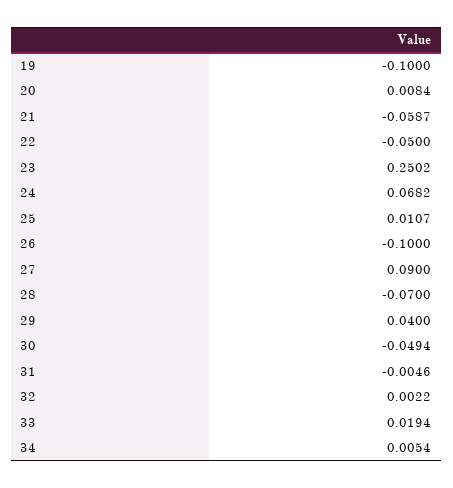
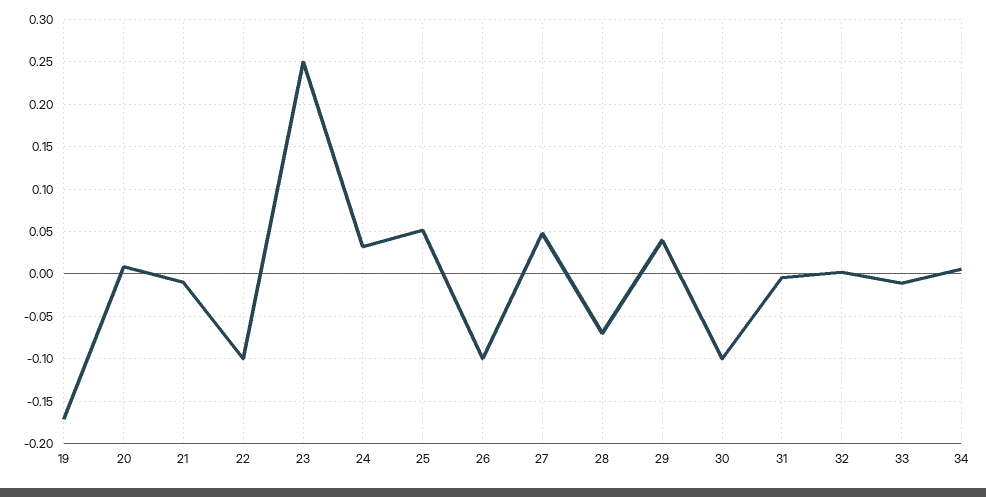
19: -0.1 -> -0.17
21: -0.0587 -> -0.01
22: -0.05 -> -0.1
24: 0.0682 -> 0.03
25: 0.0107 -> 0.05
27: 0.09 -> 0.05
30: -0.0494 -> -0.1
33: 0.0194 -> -0.01

